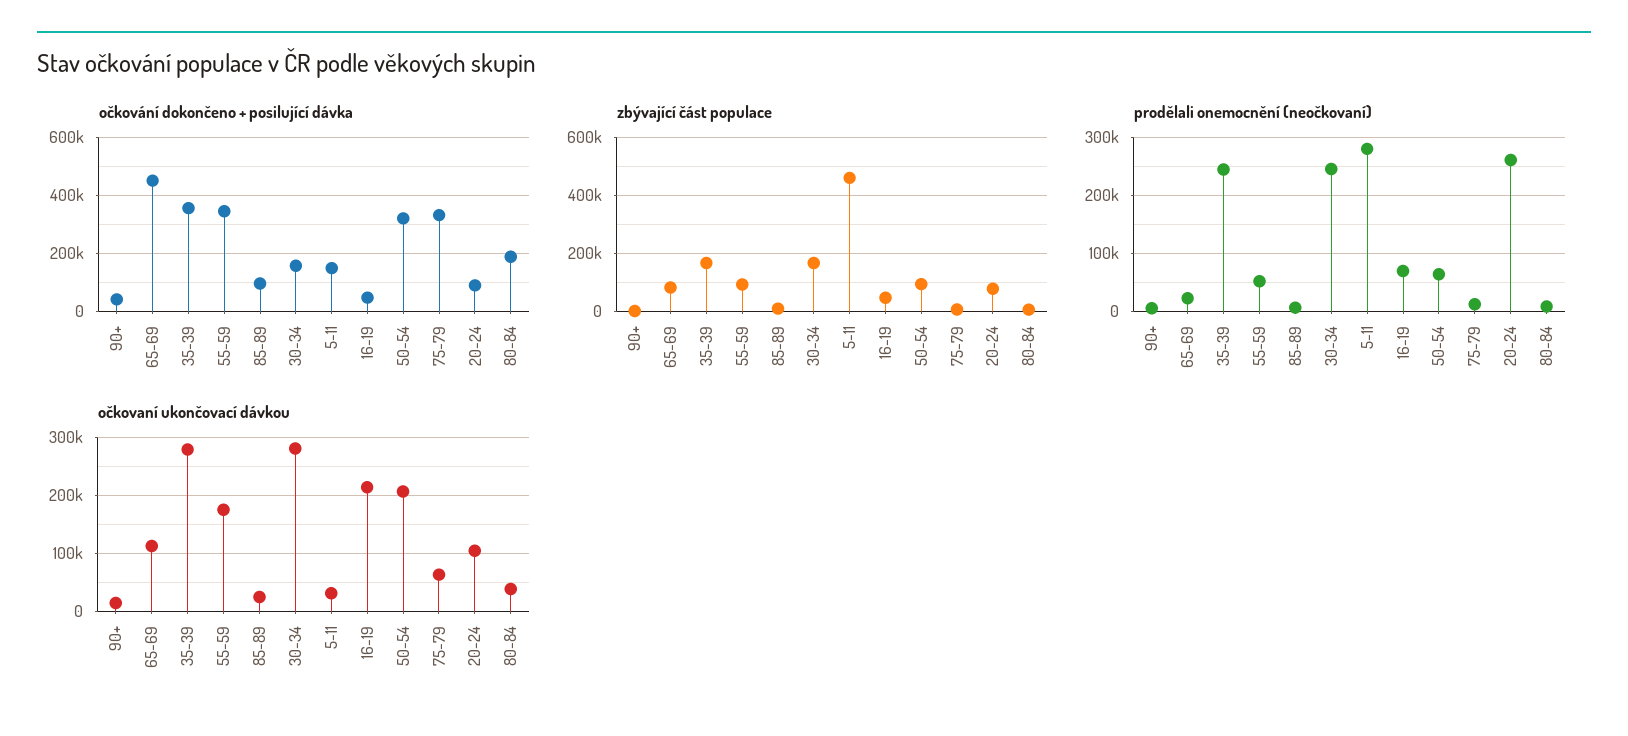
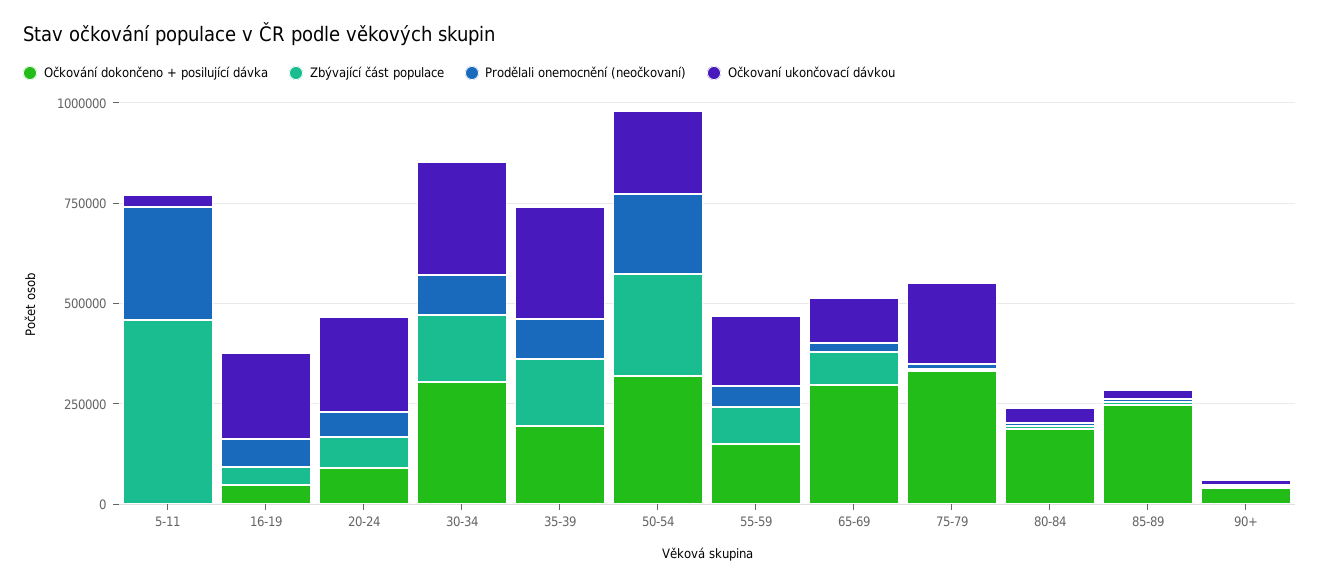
očkování dokončeno + posilující dávka, 65-69: 450000 -> 300000
očkování dokončeno + posilující dávka, 35-39: 350000 -> 200000
očkování dokončeno + posilující dávka, 55-59: 350000 -> 150000
očkování dokončeno + posilující dávka, 85-89: 100000 -> 250000
očkování dokončeno + posilující dávka, 30-34: 150000 -> 300000
očkování dokončeno + posilující dávka, 5-11: 150000 -> 0
zbývající část populace, 50-54: 100000 -> 250000
prodělali onemocnění (neočkovaní), 35-39: 240000 -> 100000
prodělali onemocnění (neočkovaní), 30-34: 240000 -> 100000
prodělali onemocnění (neočkovaní), 50-54: 60000 -> 200000
prodělali onemocnění (neočkovaní), 20-24: 260000 -> 50000
očkovaní ukončovací dávkou, 75-79: 60000 -> 200000
očkovaní ukončovací dávkou, 20-24: 100000 -> 250000

